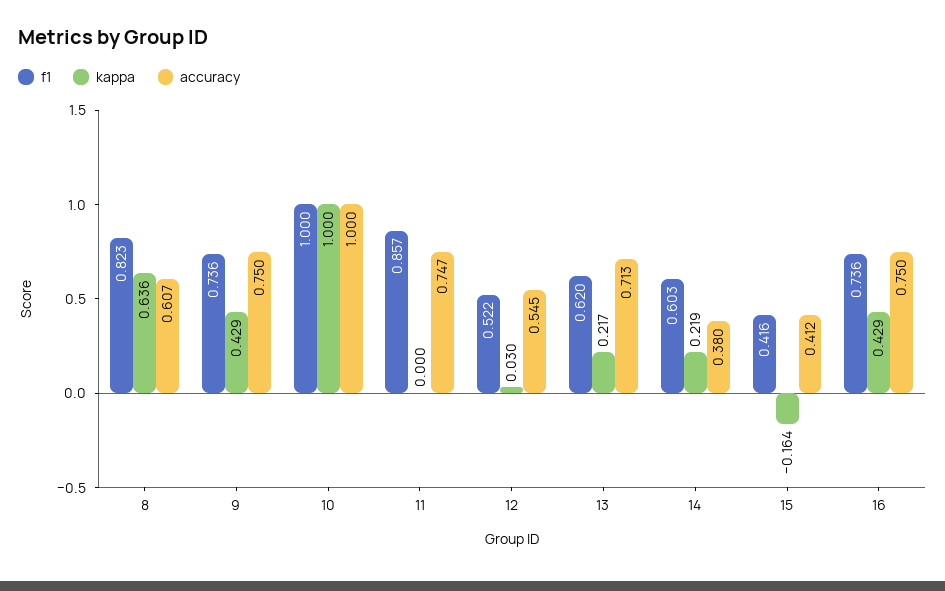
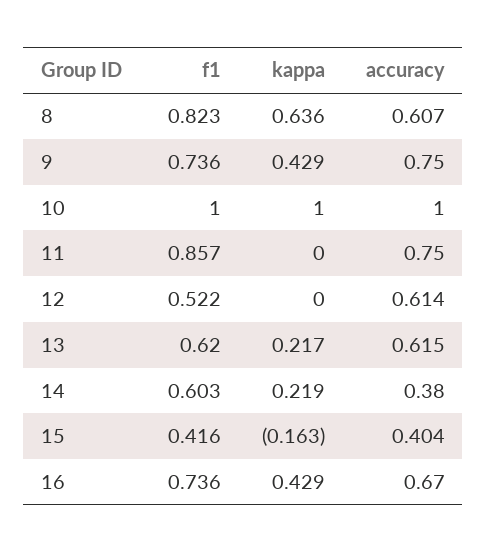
accuracy, 11: 0.747 -> 0.75
kappa, 12: 0.03 -> 0
accuracy, 12: 0.545 -> 0.614
accuracy, 13: 0.713 -> 0.615
kappa, 15: -0.164 -> -0.163
accuracy, 15: 0.412 -> 0.404
accuracy, 16: 0.75 -> 0.67

